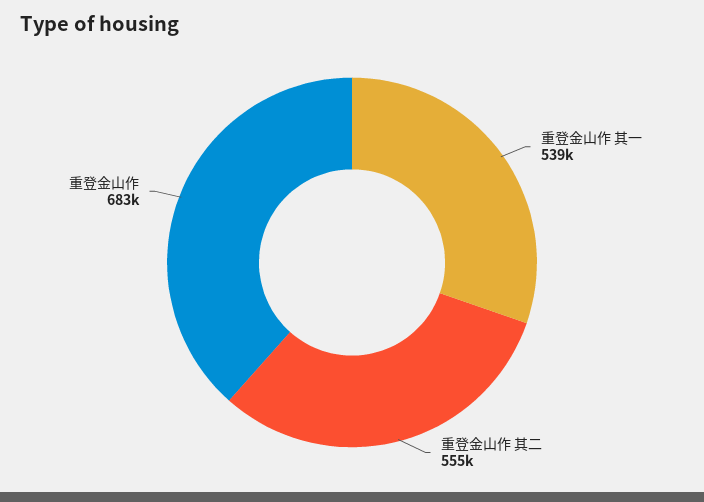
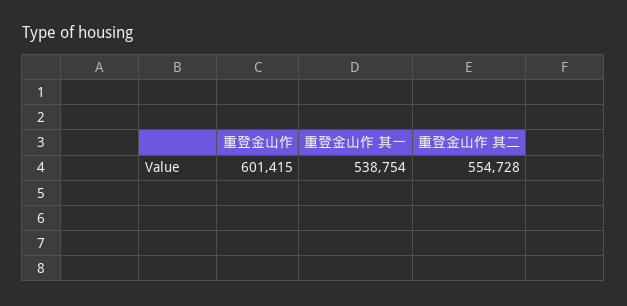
重登金山作: 683000 -> 601415

